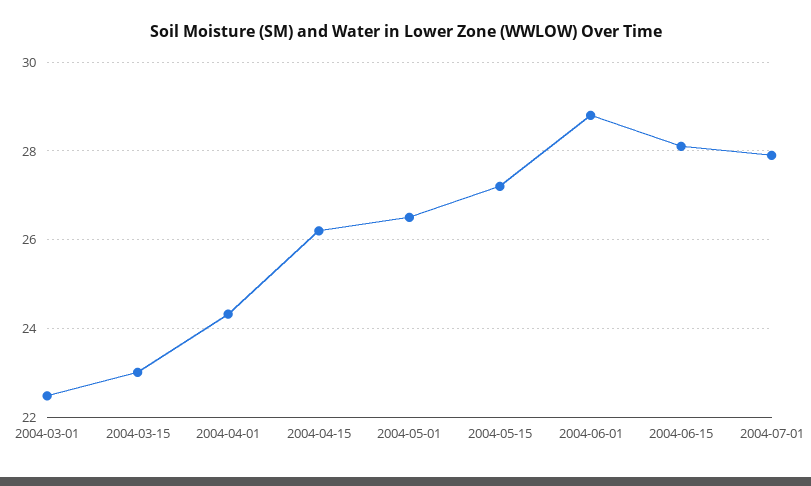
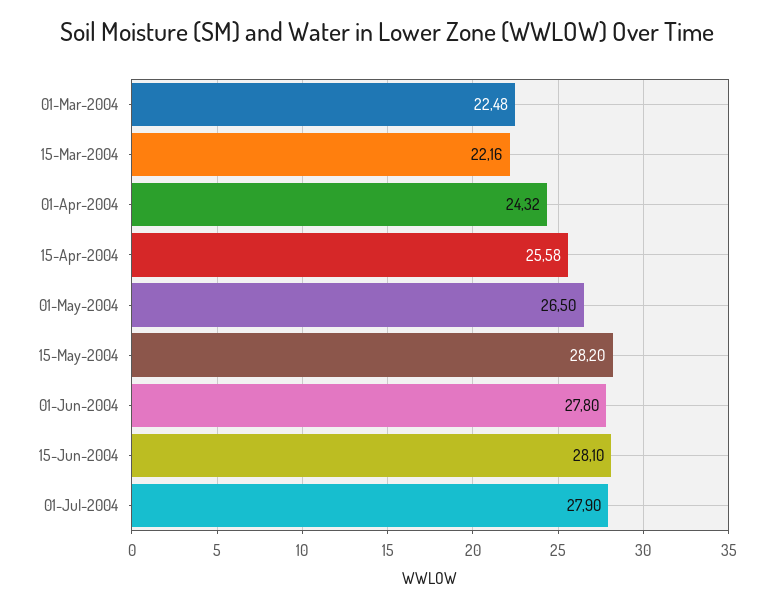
2004-03-15: 23 -> 22.16
2004-04-15: 26.2 -> 25.58
2004-05-15: 27.2 -> 28.2
2004-06-01: 28.8 -> 27.8

